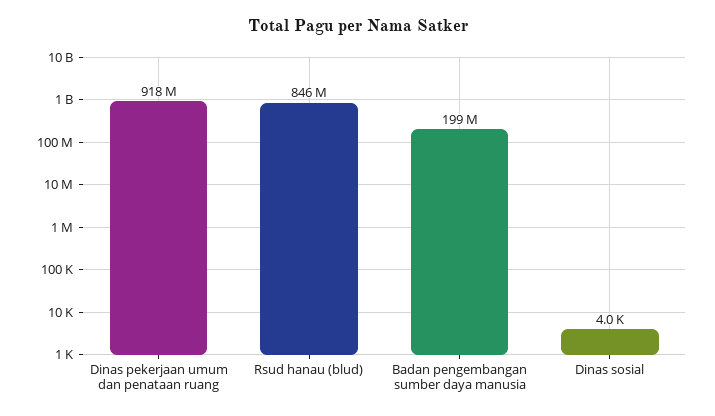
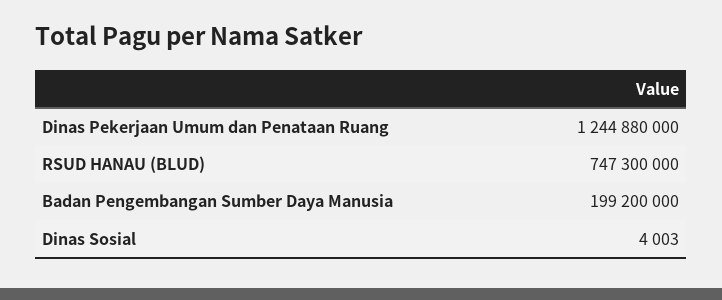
Dinas pekerjaan umum dan penataan ruang: 918000000 -> 1244880000
Rsud hanau (blud): 846000000 -> 747300000

